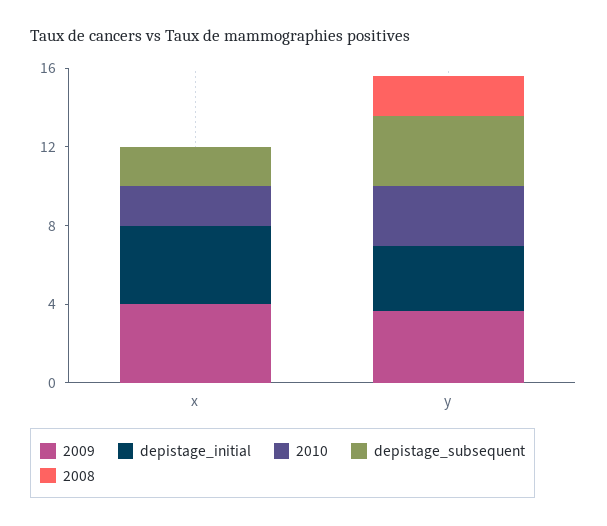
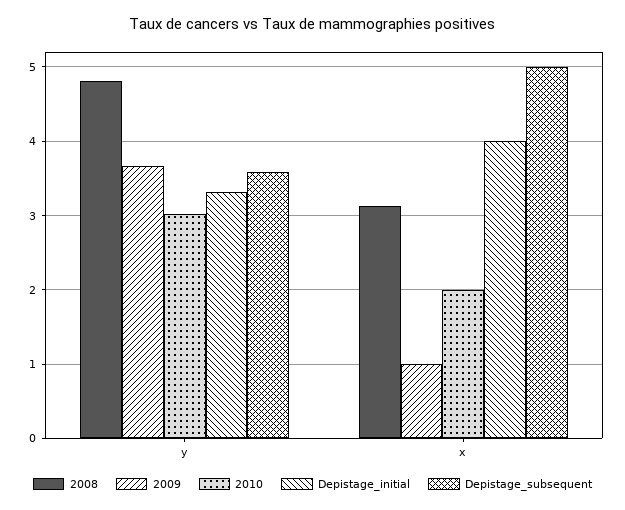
2009, x: 4 -> 1
depistage_subsequent, x: 2 -> 5
2008, x: 0 -> 3.1
2008, y: 2 -> 4.8

